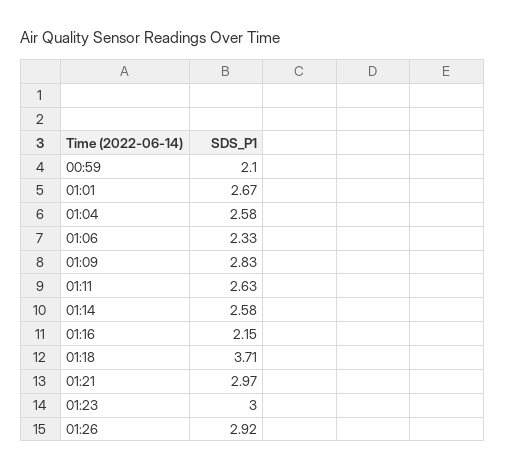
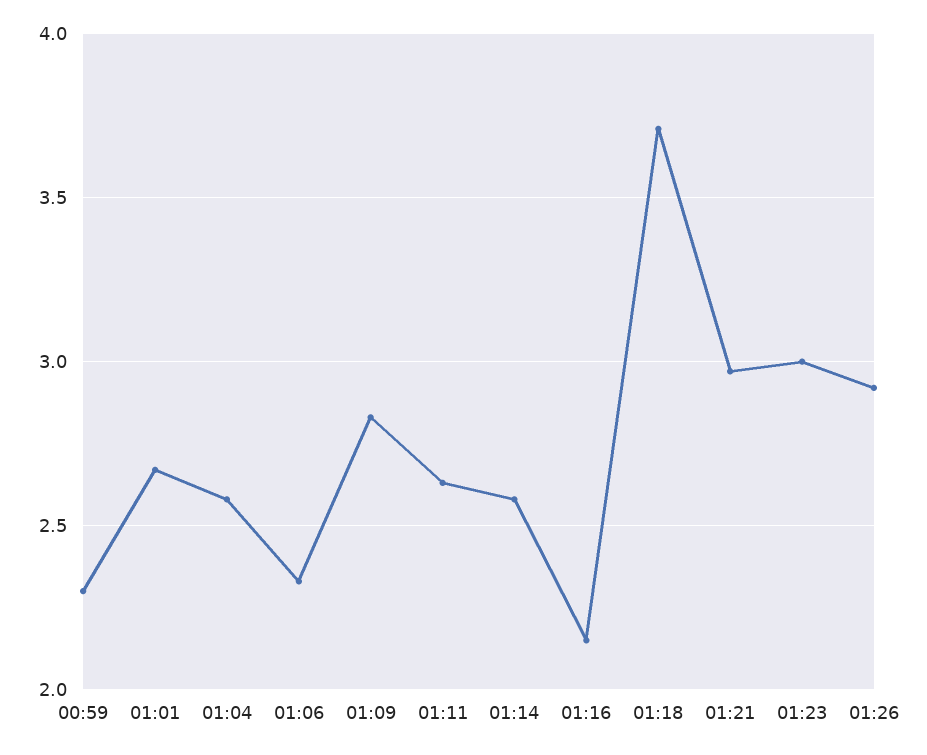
00:59: 2.1 -> 2.3

